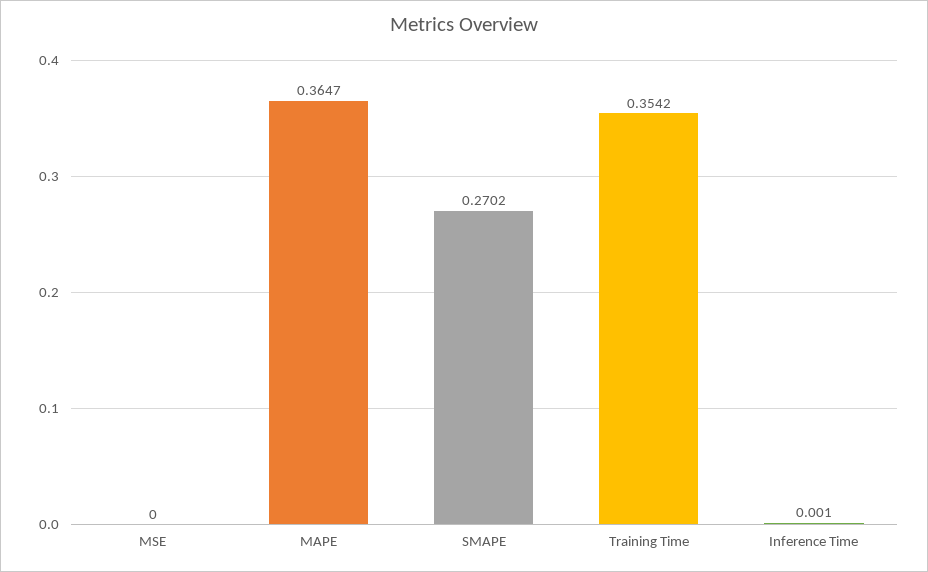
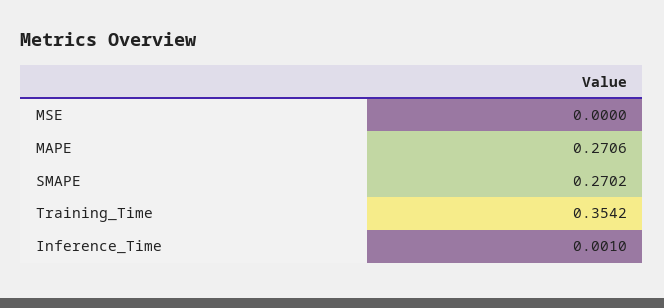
MAPE: 0.3647 -> 0.2706

